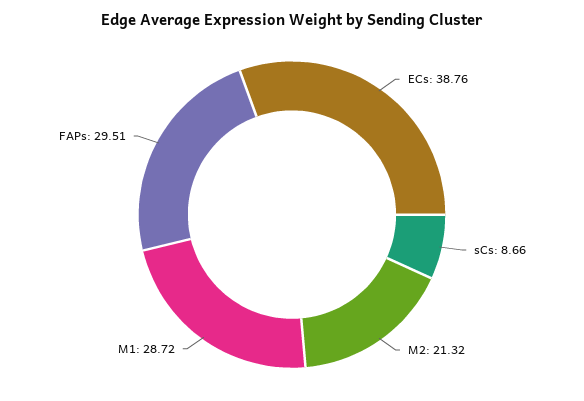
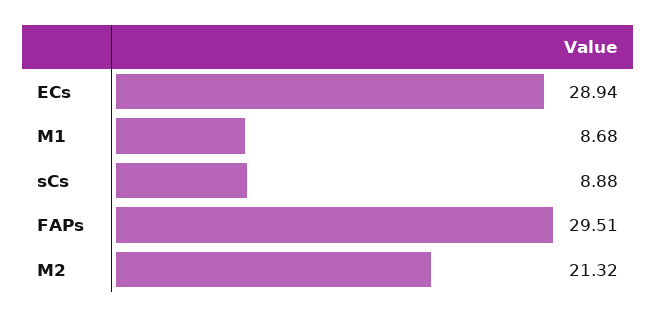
ECs: 38.76 -> 28.94
sCs: 8.66 -> 8.88
M1: 28.72 -> 8.68

